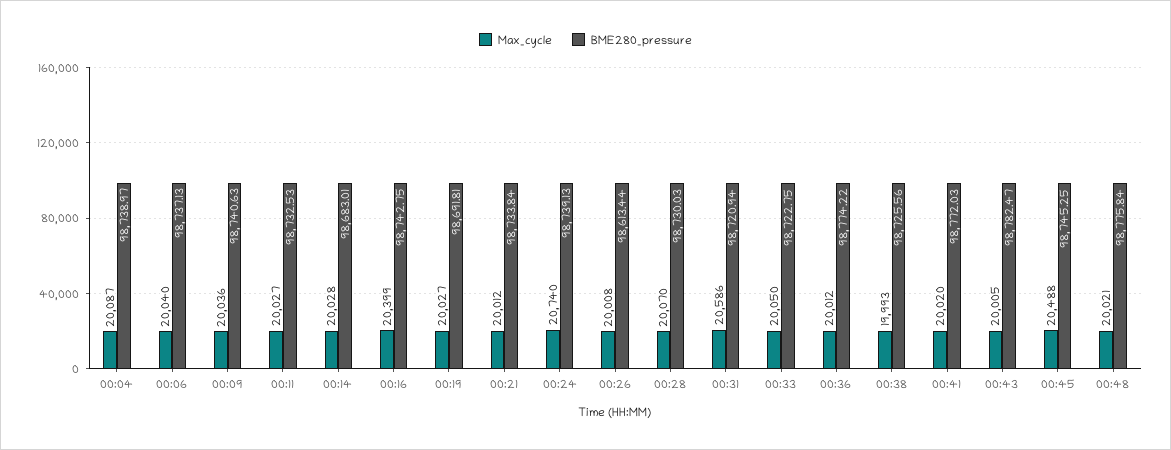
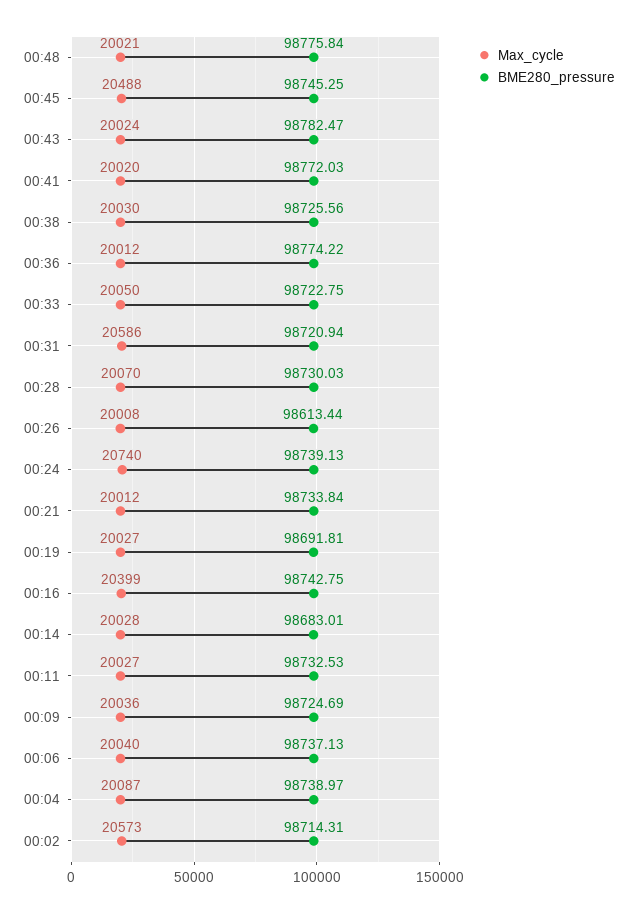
BME280_pressure, 00:09: 98740.63 -> 98724.69
Max_cycle, 00:38: 19993 -> 20030
Max_cycle, 00:43: 20005 -> 20024
Max_cycle, 00:02: none -> 20573
BME280_pressure, 00:02: none -> 98714.31

